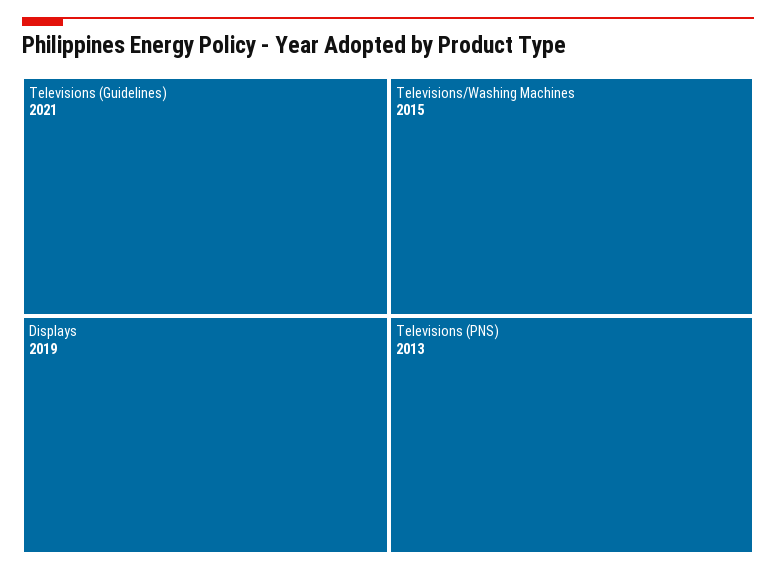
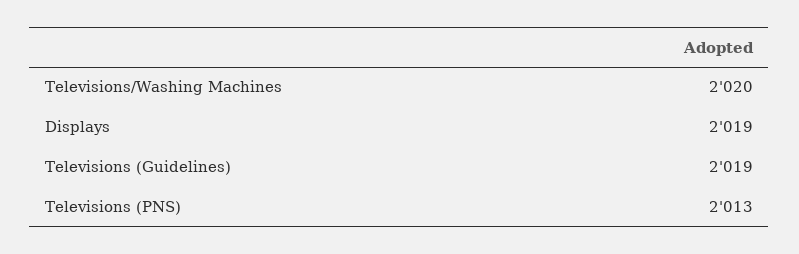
Televisions (Guidelines): 2021 -> 2019
Televisions/Washing Machines: 2015 -> 2020

